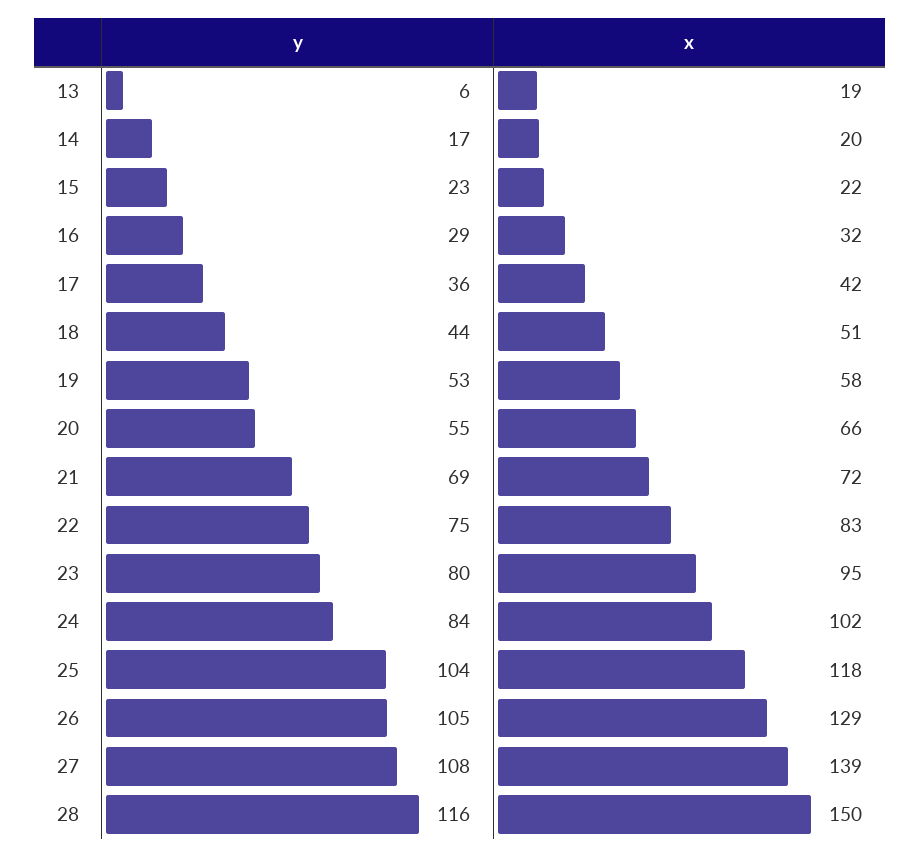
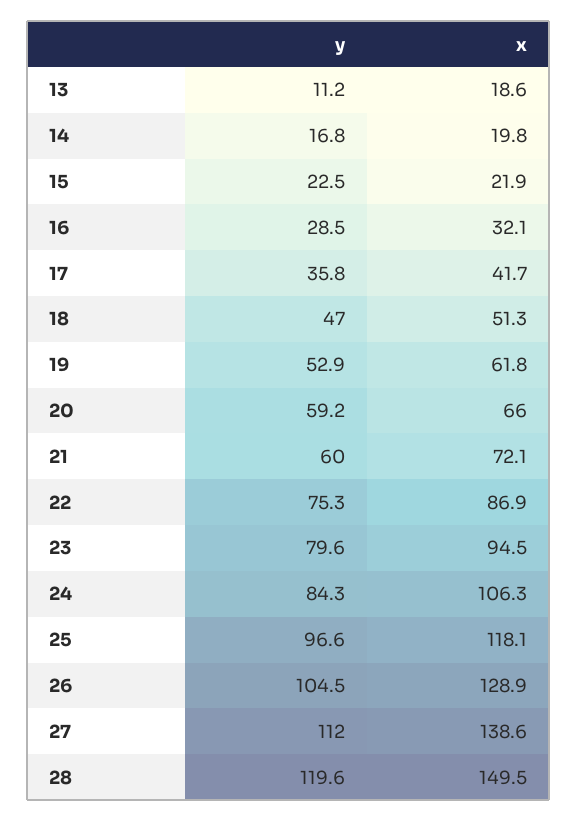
y, 13: 6 -> 11.2
y, 18: 44 -> 47
x, 19: 58 -> 61.8
y, 20: 55 -> 59.2
y, 21: 69 -> 60
x, 22: 83 -> 86.9
x, 24: 102 -> 106.3
y, 25: 104 -> 96.6
y, 27: 108 -> 112
y, 28: 116 -> 119.6

